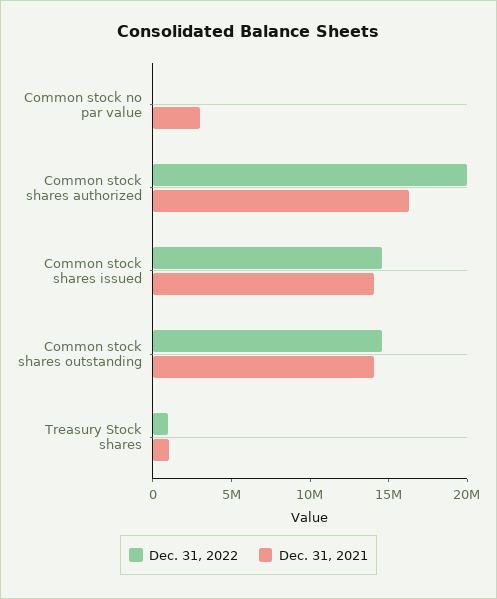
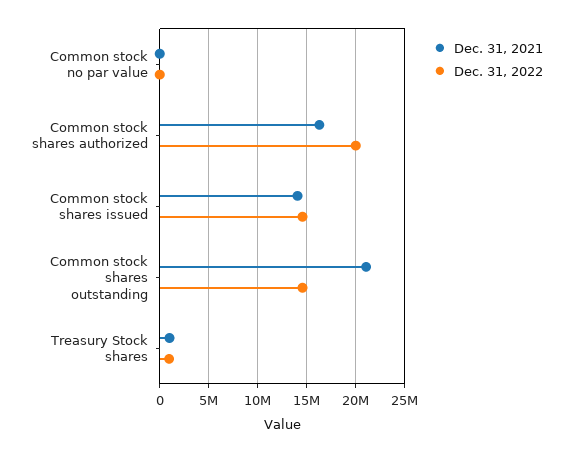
Dec. 31, 2021, Common stock no par value: 3000000 -> 0
Dec. 31, 2021, Common stock shares outstanding: 14000000 -> 21000000

